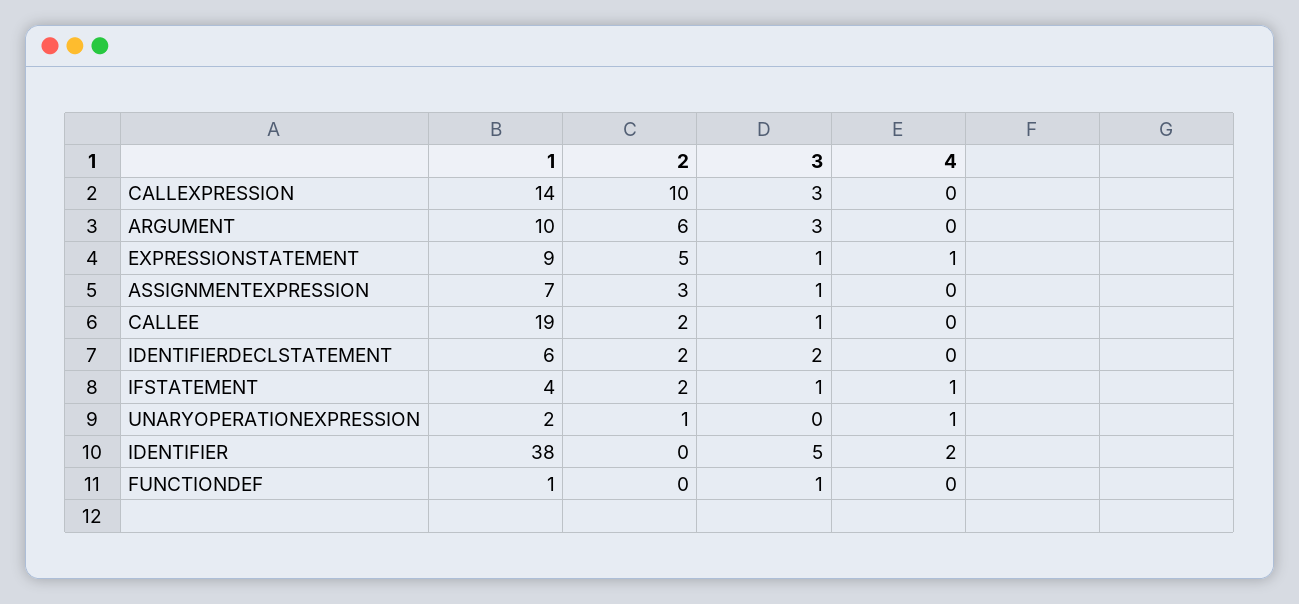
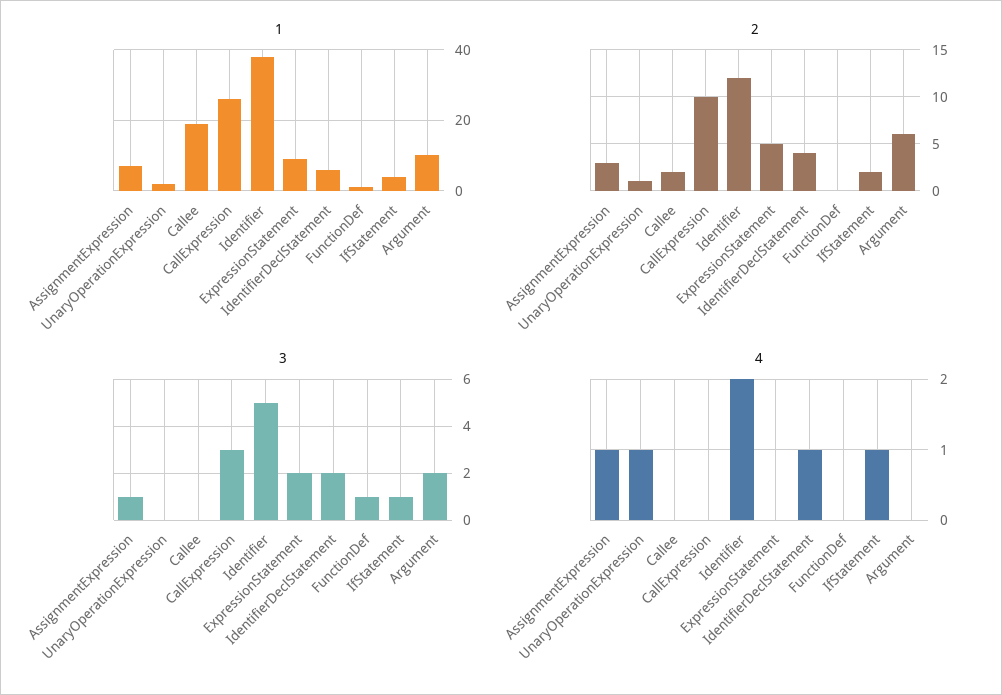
1, CALLEXPRESSION: 14 -> 25
3, ARGUMENT: 3 -> 2
3, EXPRESSIONSTATEMENT: 1 -> 2
4, EXPRESSIONSTATEMENT: 1 -> 0
4, ASSIGNMENTEXPRESSION: 0 -> 1
3, CALLEE: 1 -> 0
2, IDENTIFIERDECLSTATEMENT: 2 -> 4
4, IDENTIFIERDECLSTATEMENT: 0 -> 1
2, IDENTIFIER: 0 -> 12

